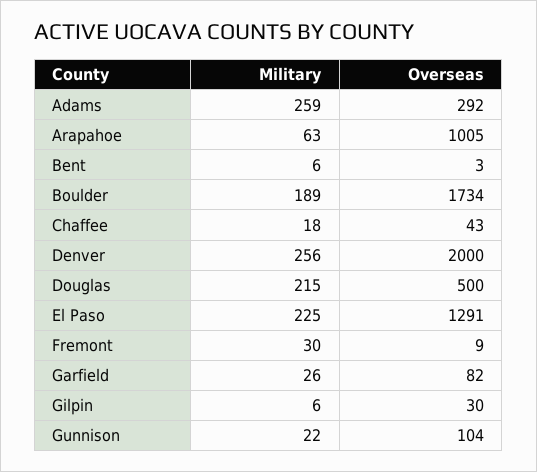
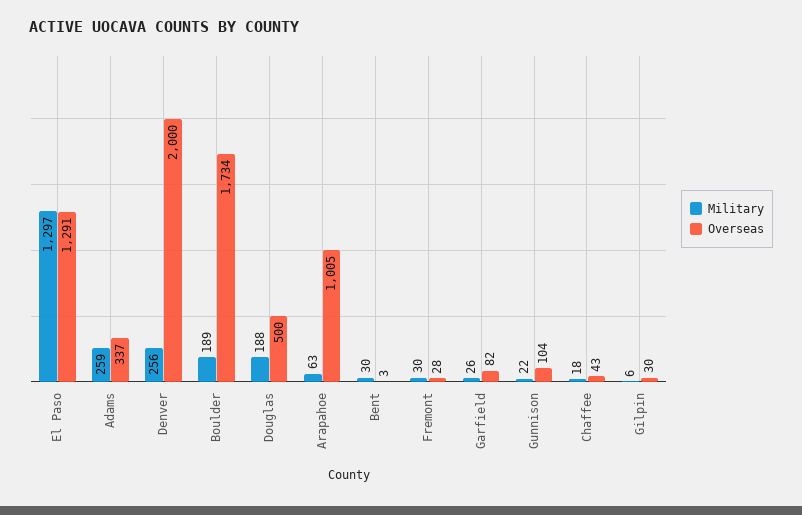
Overseas, Adams: 292 -> 337
Military, Bent: 6 -> 30
Military, Douglas: 215 -> 188
Military, El Paso: 225 -> 1297
Overseas, Fremont: 9 -> 28

